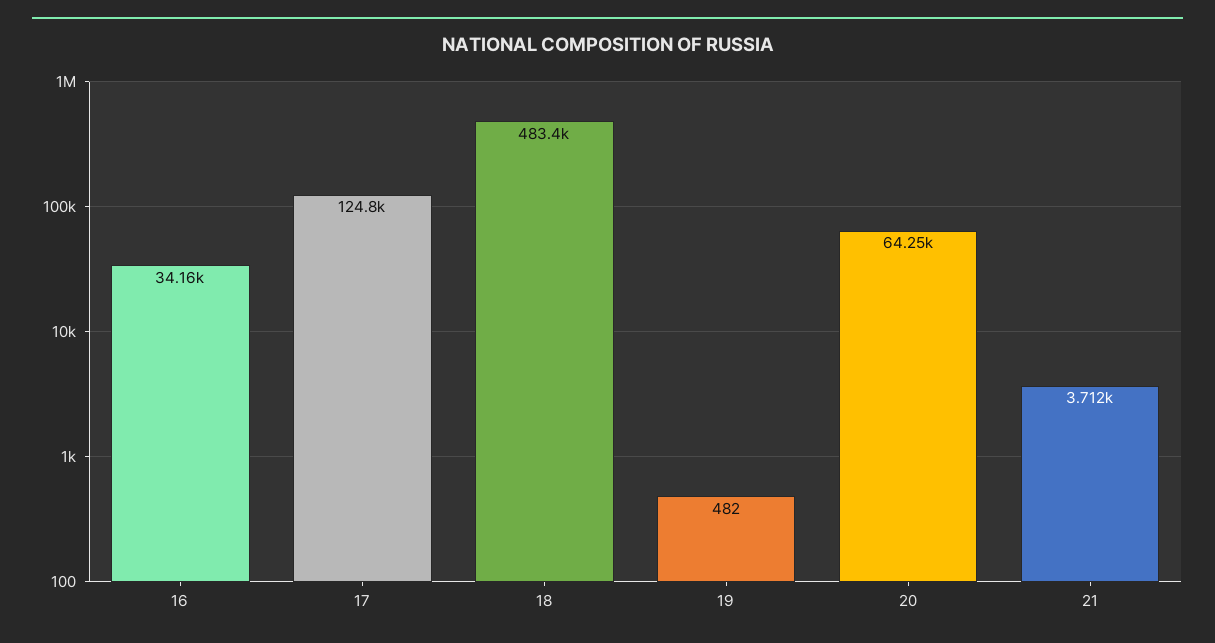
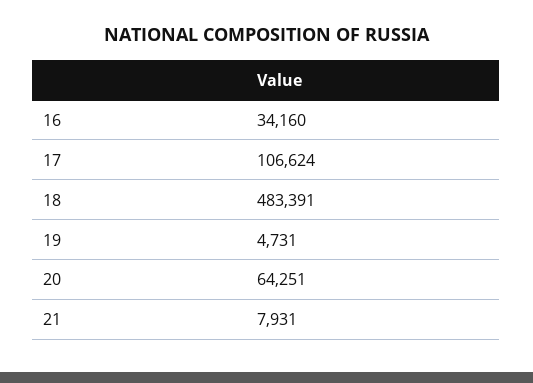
17: 124800 -> 106624
19: 482 -> 4731
21: 3712 -> 7931

